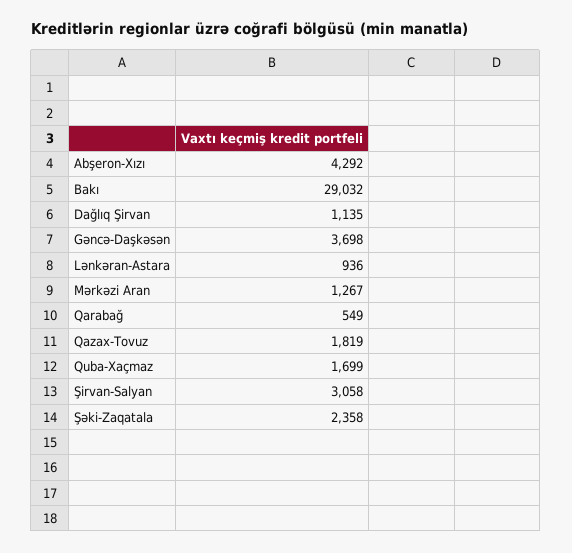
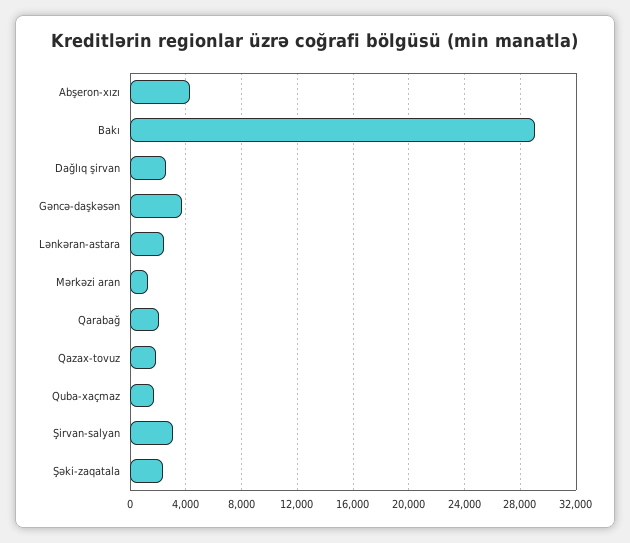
Dağlıq Şirvan: 1135 -> 2500
Lənkəran-Astara: 936 -> 2500
Qarabağ: 549 -> 2000

